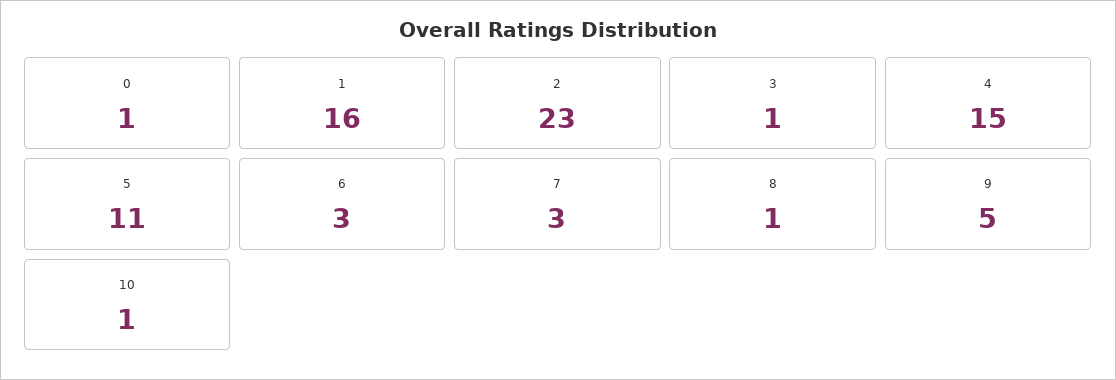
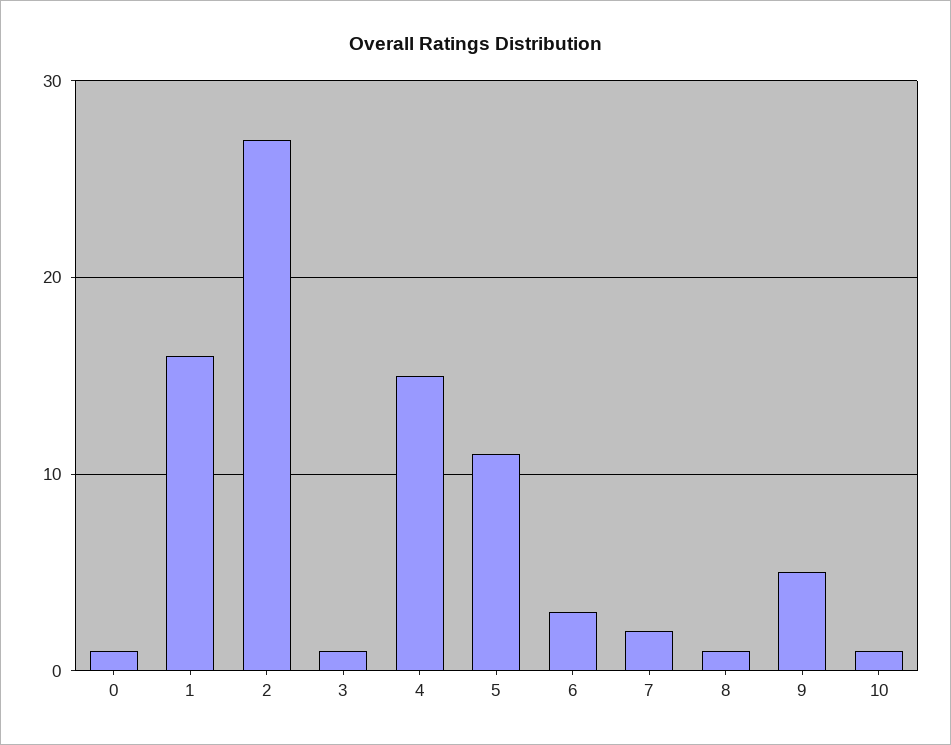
2: 23 -> 27
7: 3 -> 2

